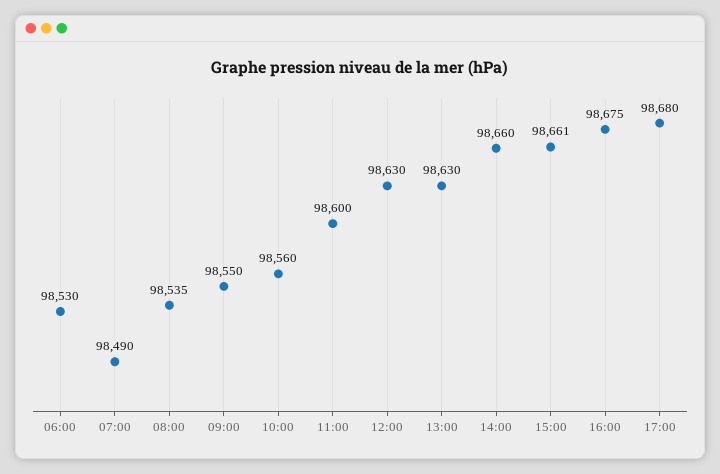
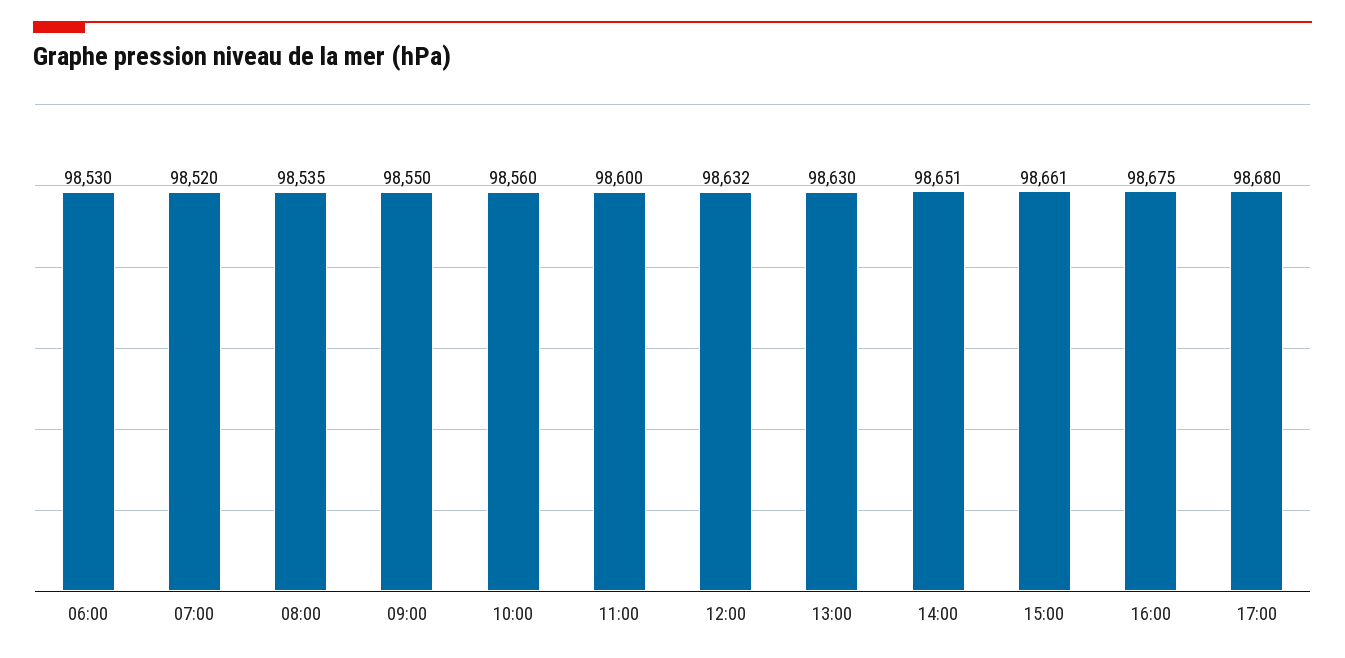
07:00: 98490 -> 98520
12:00: 98630 -> 98632
14:00: 98660 -> 98651

